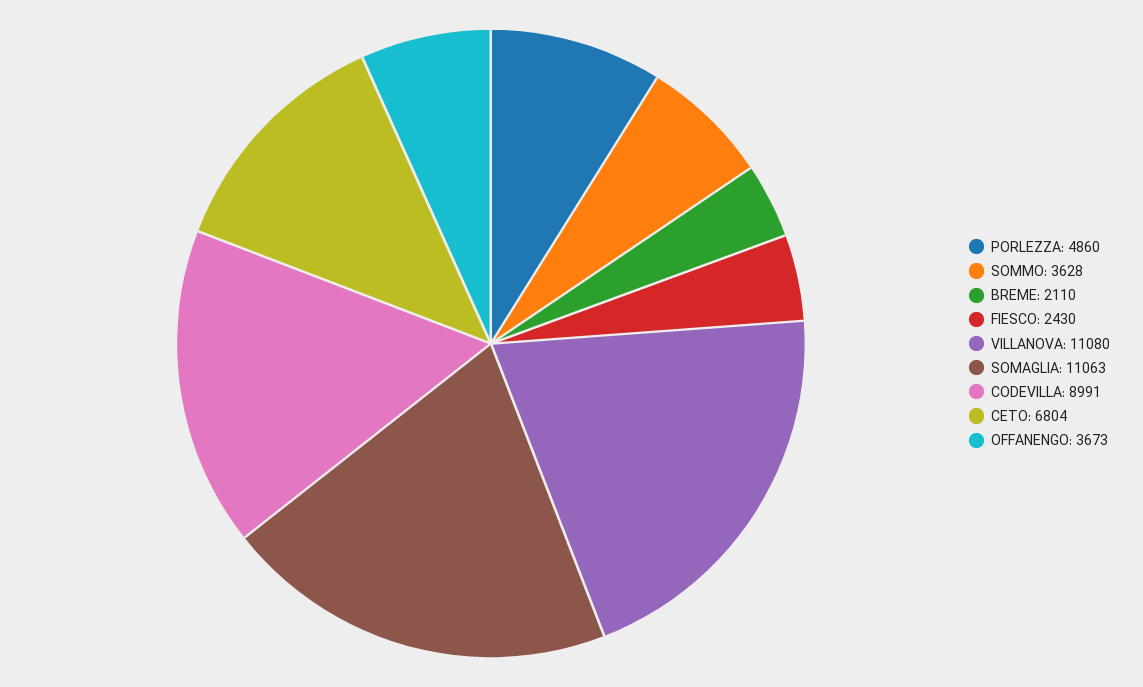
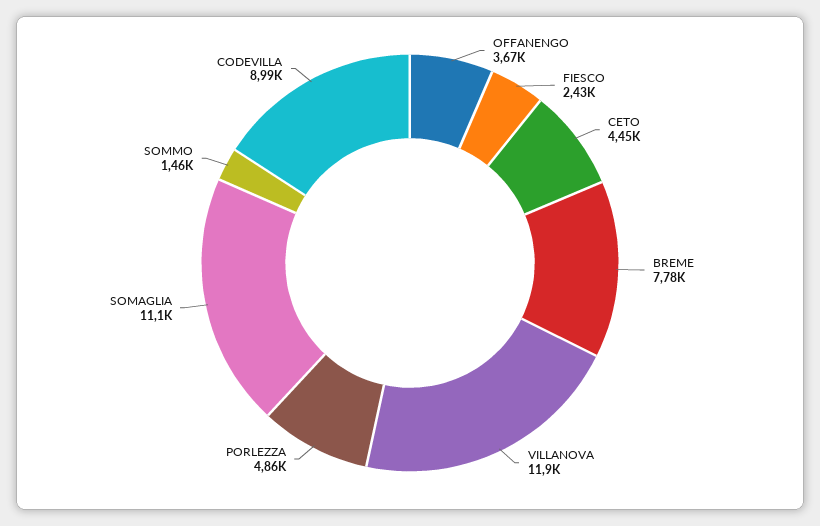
SOMMO: 3628 -> 1460
BREME: 2110 -> 7780
VILLANOVA: 11080 -> 11900
CETO: 6804 -> 4450

